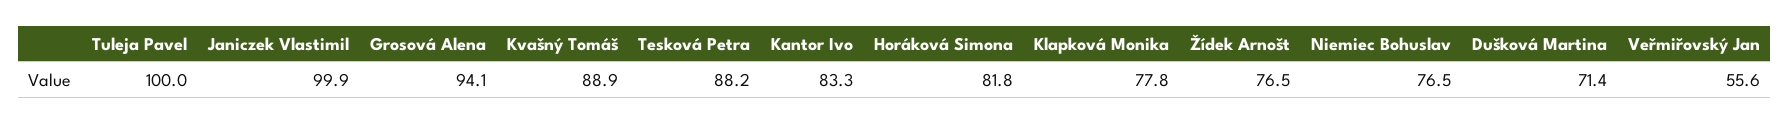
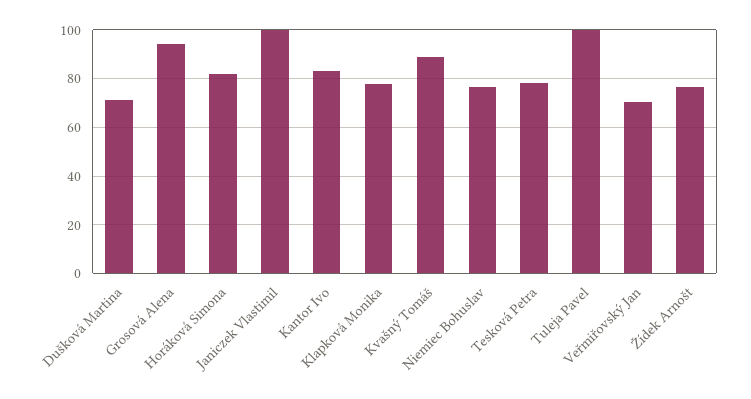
Tesková Petra: 88.2 -> 77.5
Veřmiřovský Jan: 55.6 -> 70

